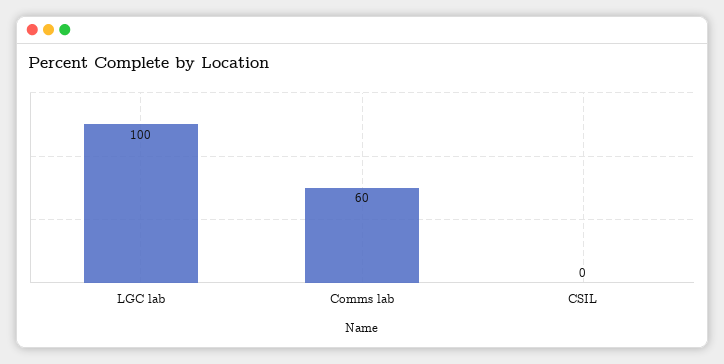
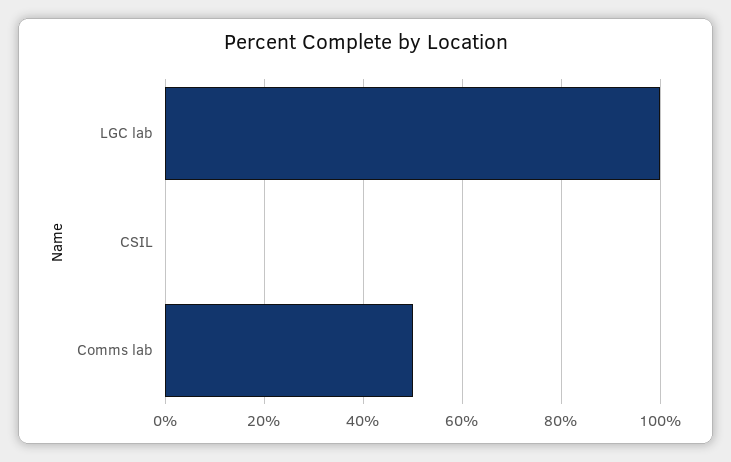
Comms lab: 60 -> 50

